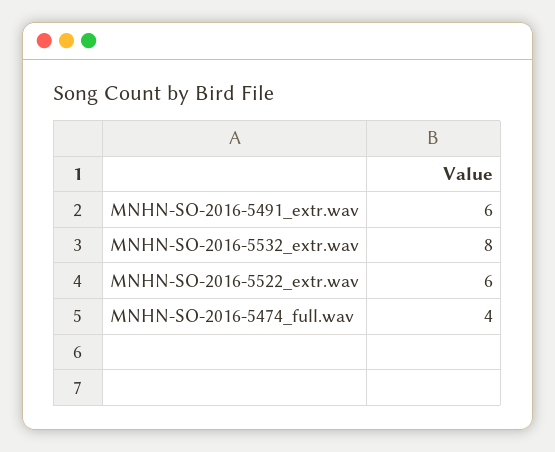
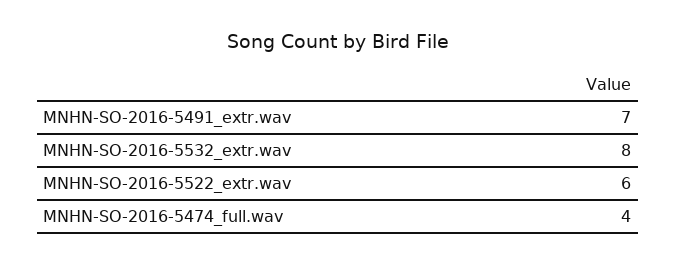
MNHN-SO-2016-5491_extr.wav: 6 -> 7

